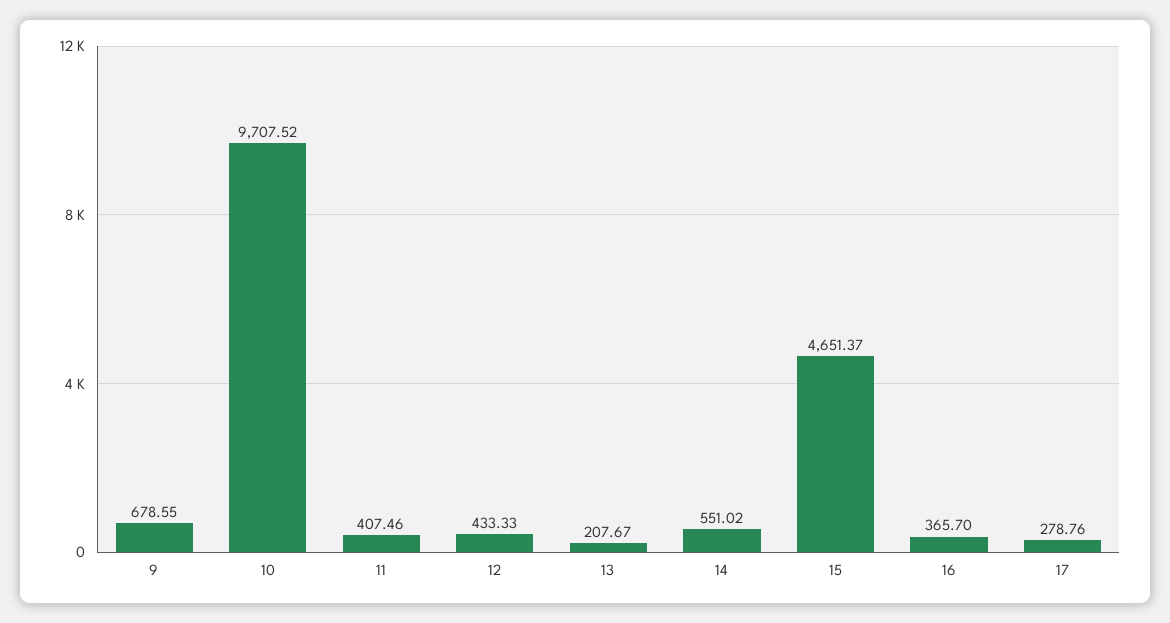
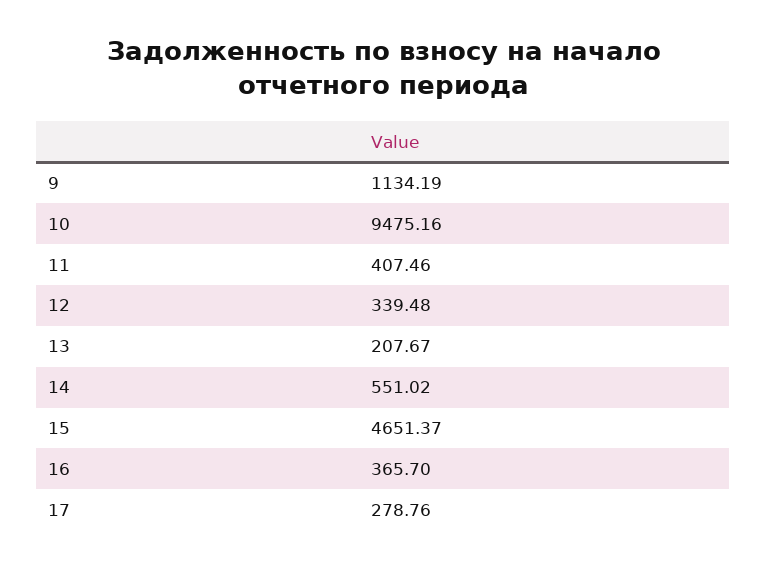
9: 678.55 -> 1134.19
10: 9707.52 -> 9475.16
12: 433.33 -> 339.48

